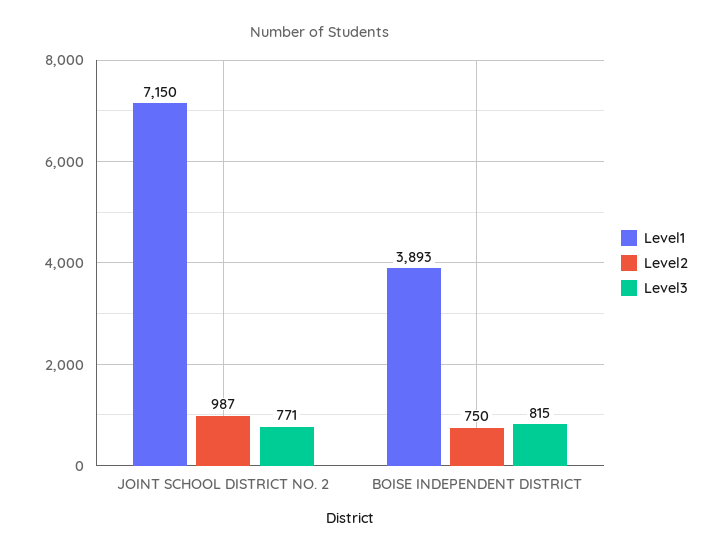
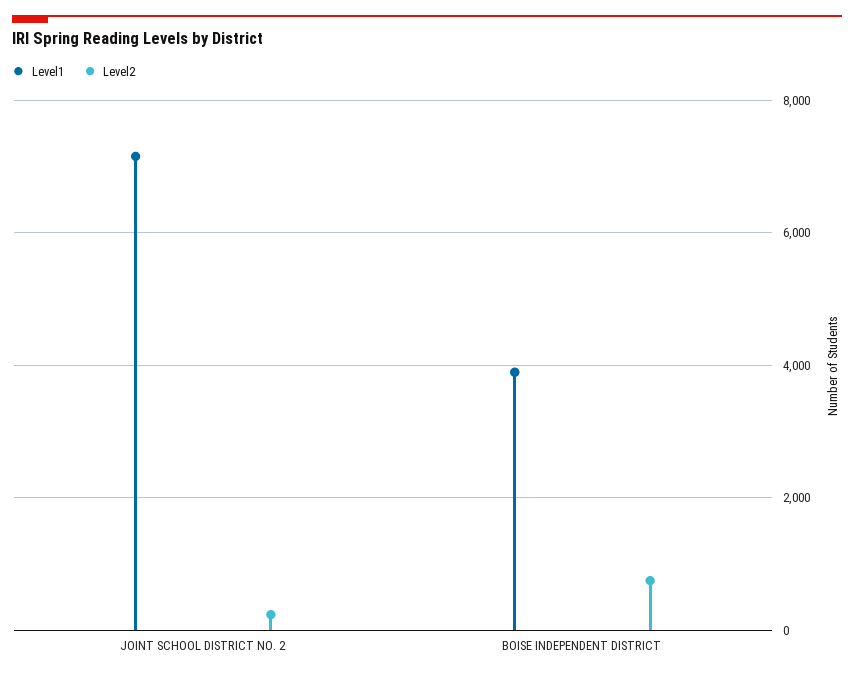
Level2, JOINT SCHOOL DISTRICT NO. 2: 987 -> 200
Level3, JOINT SCHOOL DISTRICT NO. 2: 771 -> none
Level3, BOISE INDEPENDENT DISTRICT: 815 -> none

